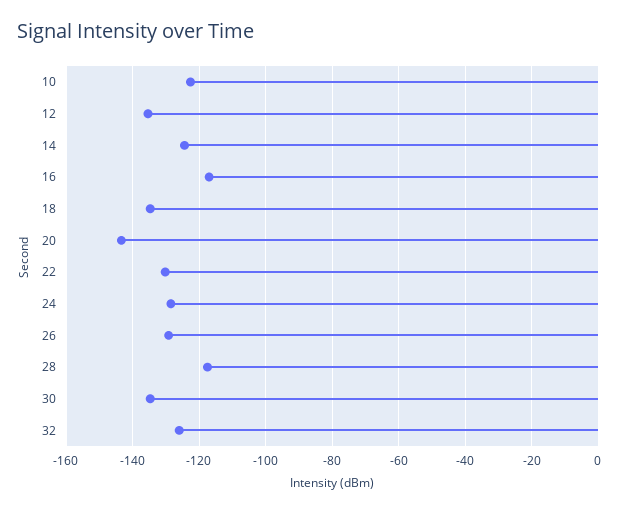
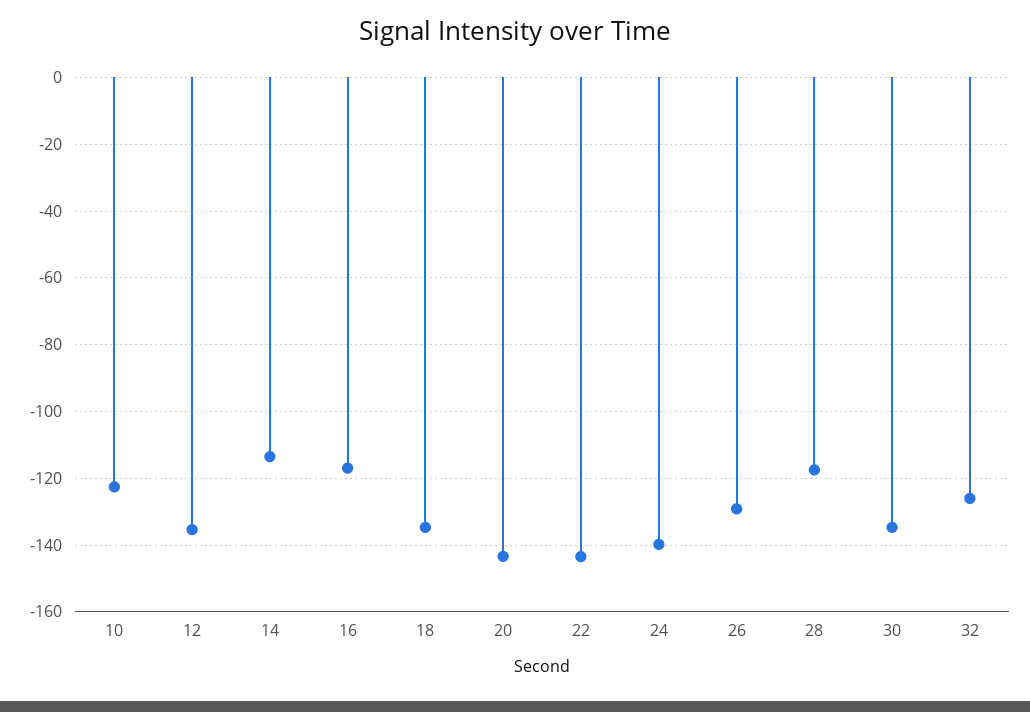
14: -124 -> -114
22: -130 -> -144
24: -128 -> -140

